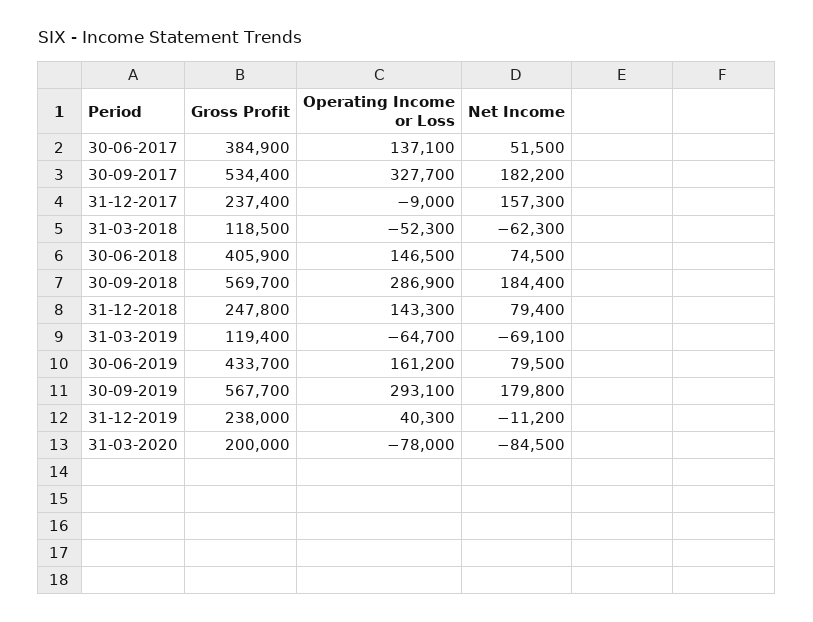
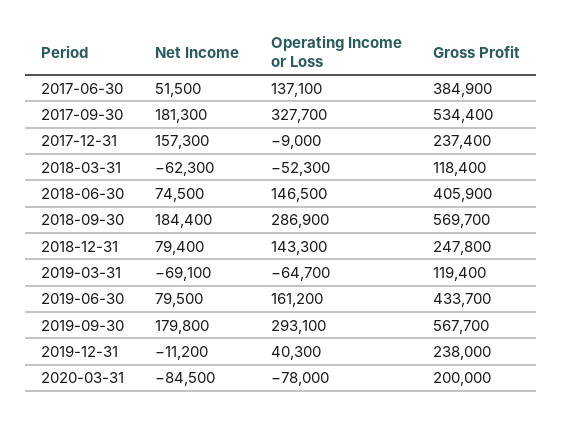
Net Income, 30-09-2017: 182200 -> 181300
Gross Profit, 31-03-2018: 118500 -> 118400

